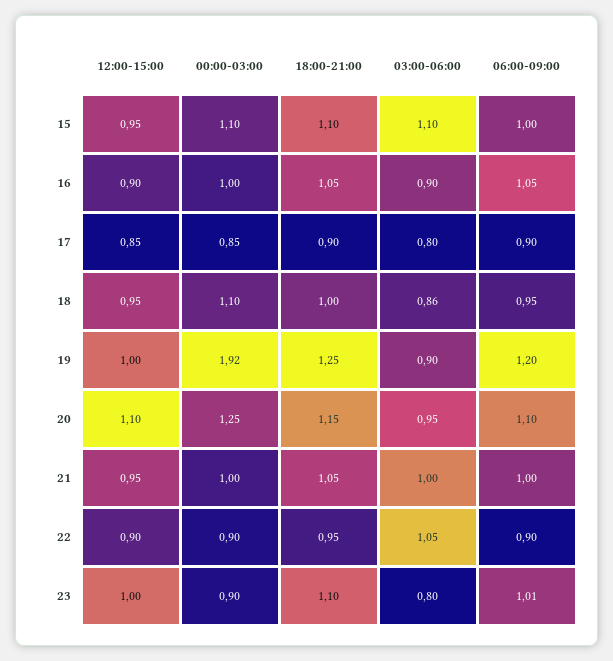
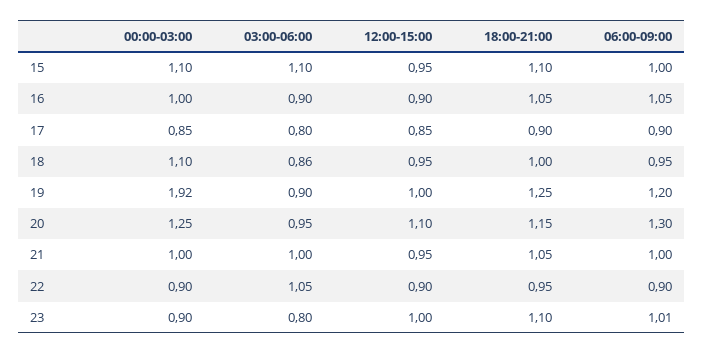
06:00-09:00, 20: 1.1 -> 1.3

